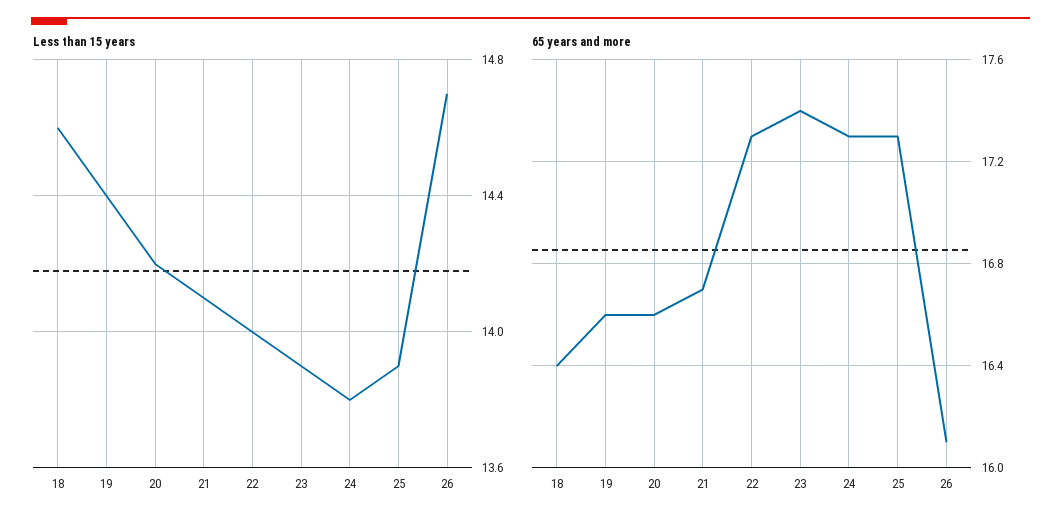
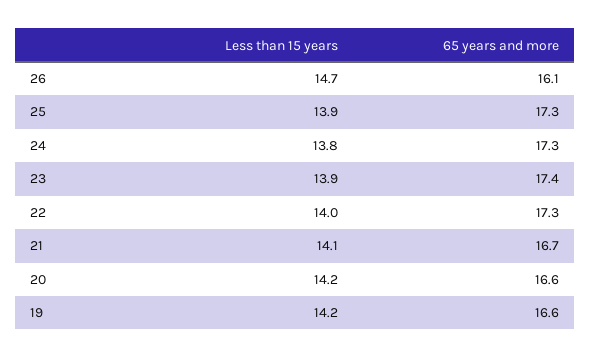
Less than 15 years, 18: 14.6 -> none
Less than 15 years, 19: 14.4 -> 14.2
65 years and more, 18: 16.4 -> none

